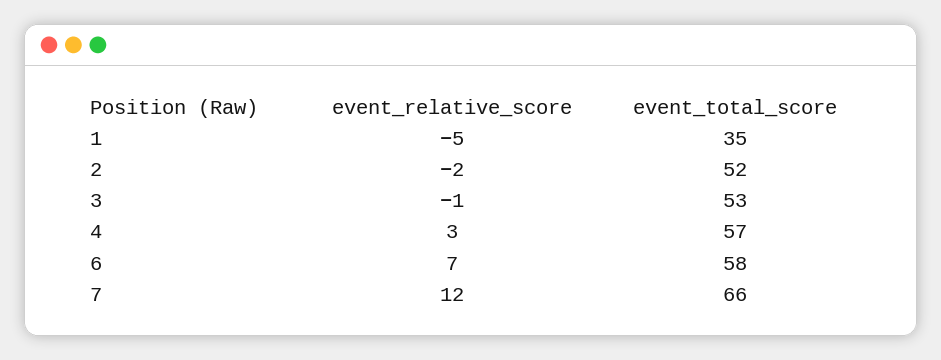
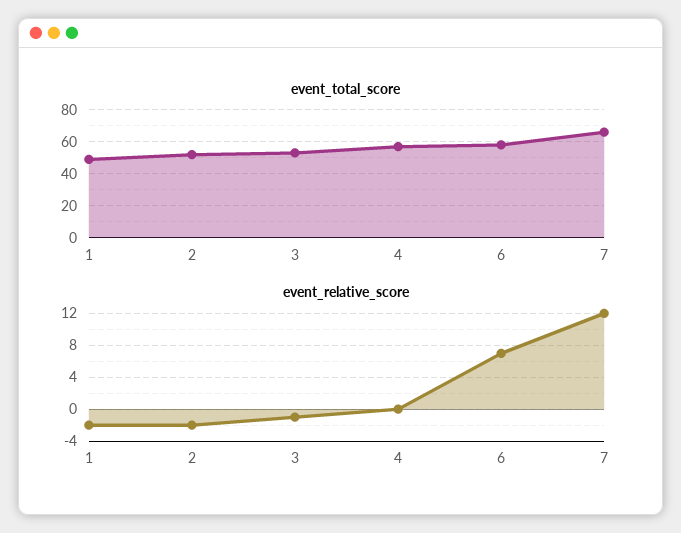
event_relative_score, 1: -5 -> -2
event_total_score, 1: 35 -> 50
event_relative_score, 4: 3 -> 0

